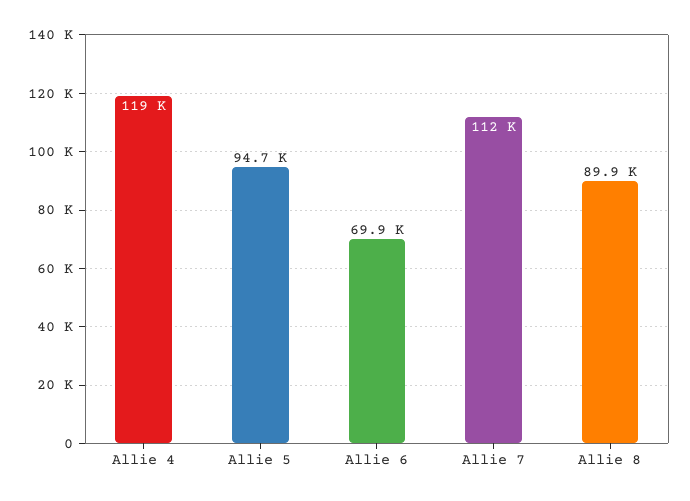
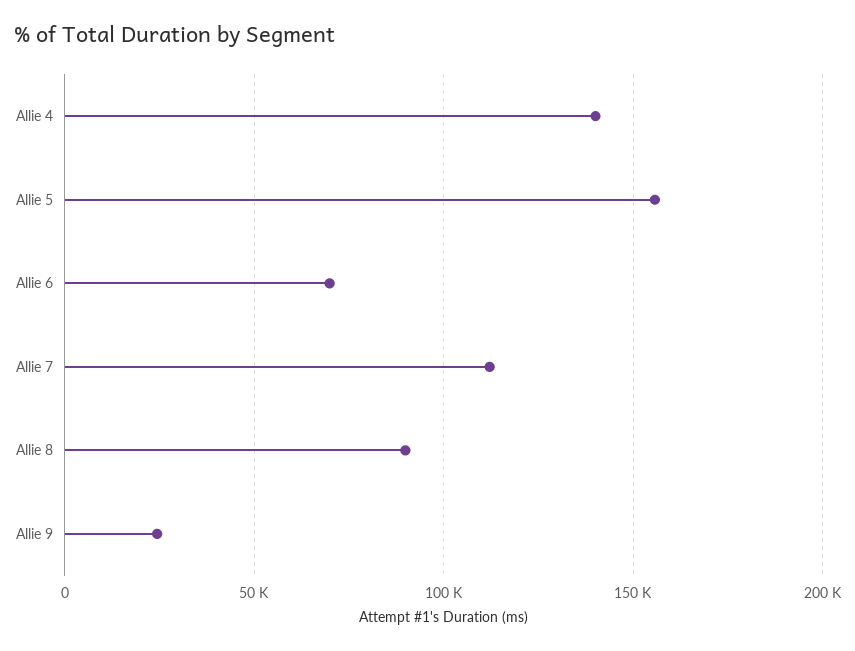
Allie 4: 119000 -> 140000
Allie 5: 94700 -> 155000
Allie 9: none -> 25000

